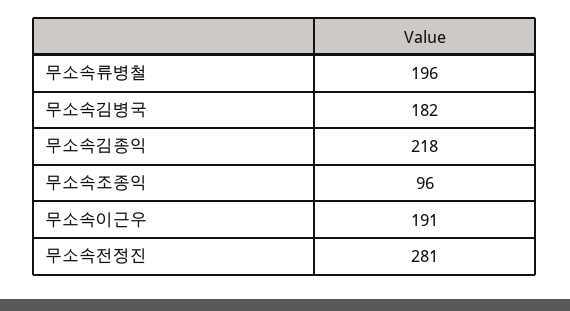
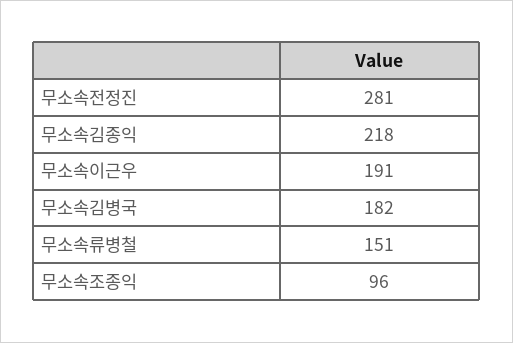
무소속류병철: 196 -> 151

